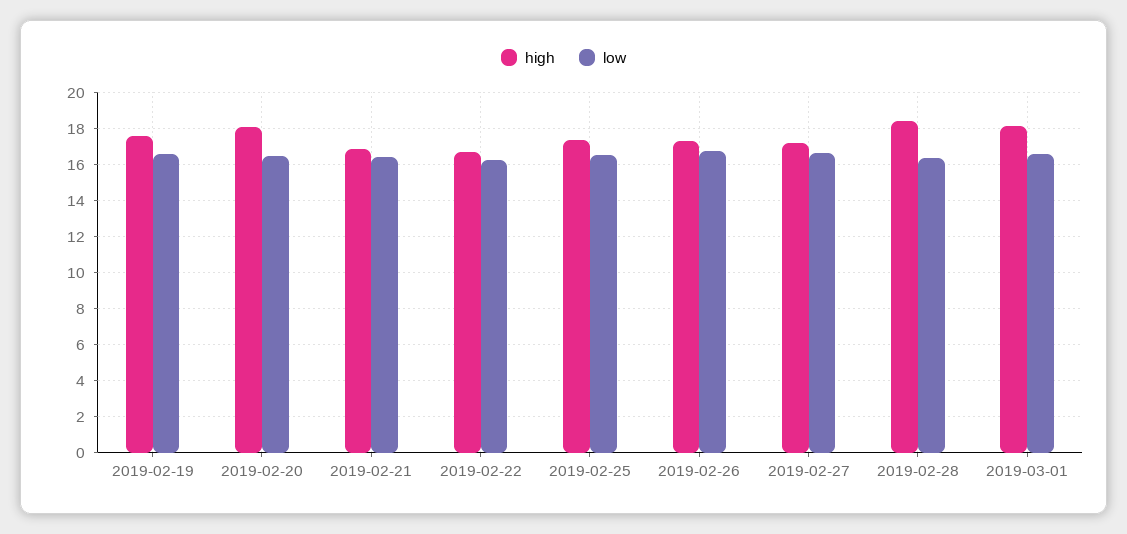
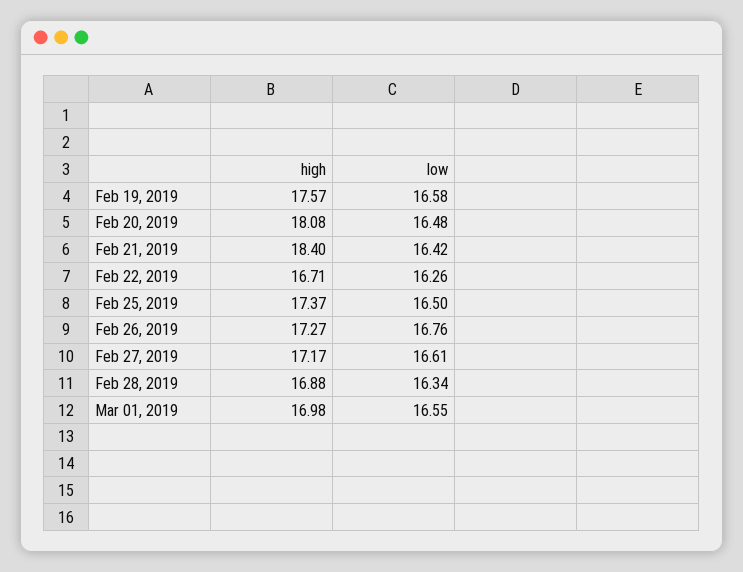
high, 2019-02-21: 17 -> 18.4
high, 2019-02-28: 18.5 -> 16.88
high, 2019-03-01: 18 -> 16.98

